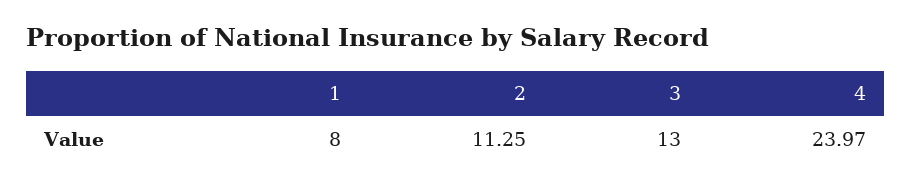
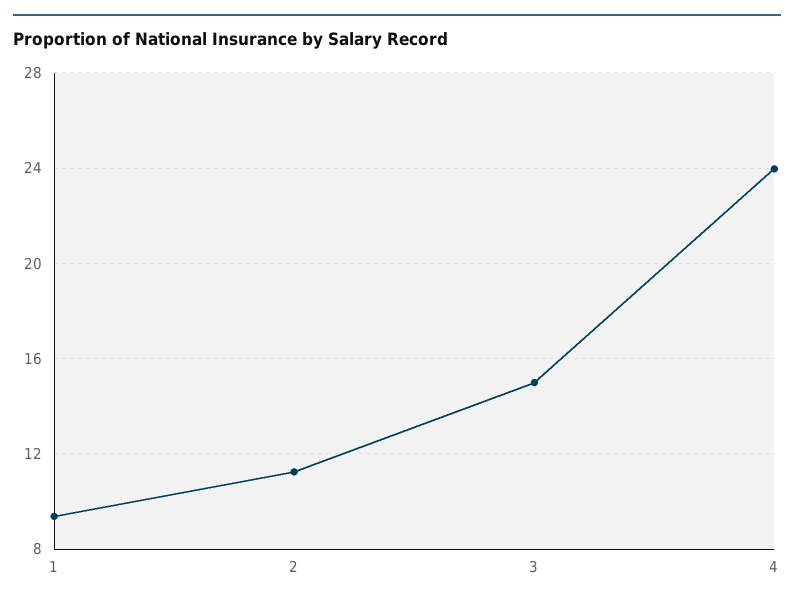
1: 8 -> 9.5
3: 13 -> 15

